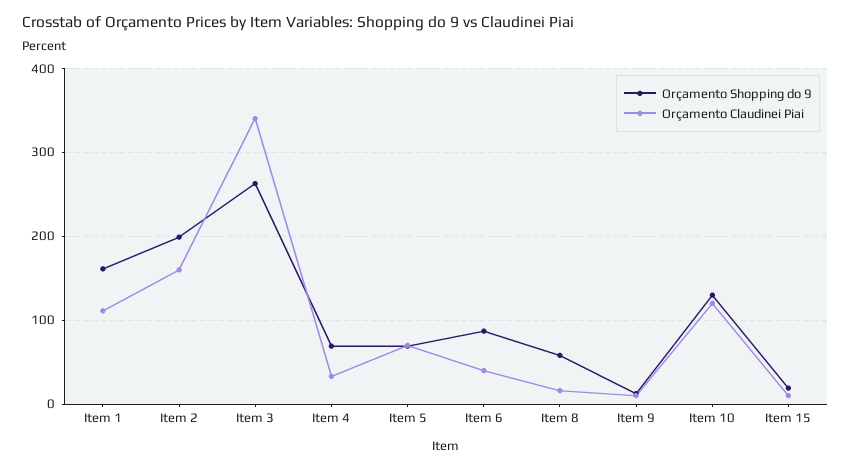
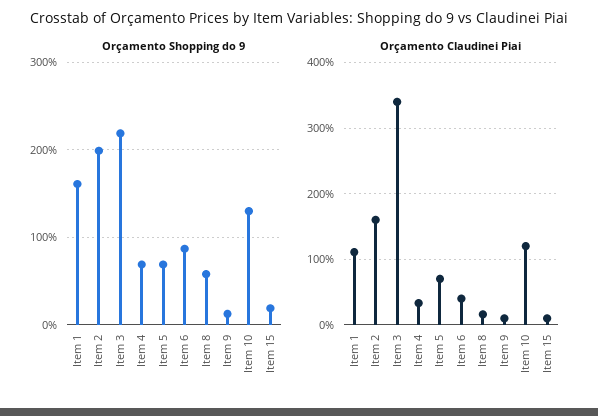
Orçamento Shopping do 9, Item 3: 260 -> 220

